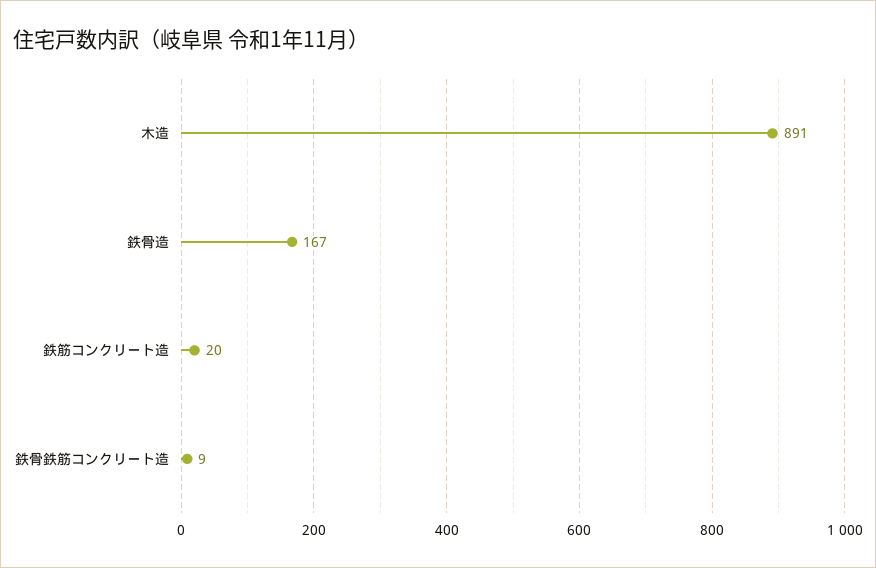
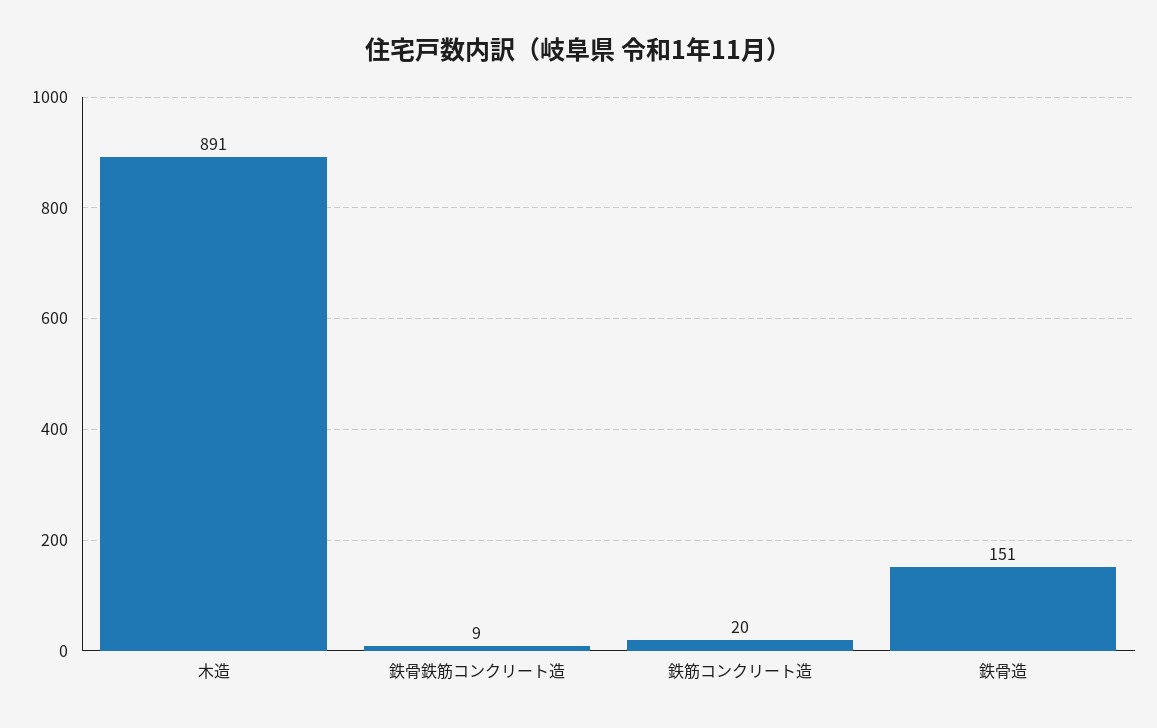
鉄骨造: 167 -> 151

